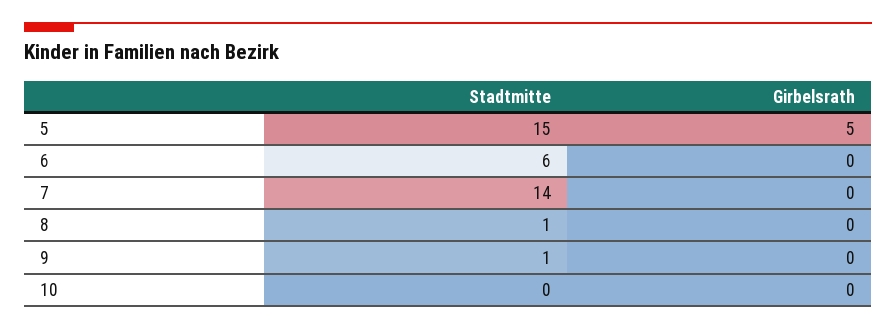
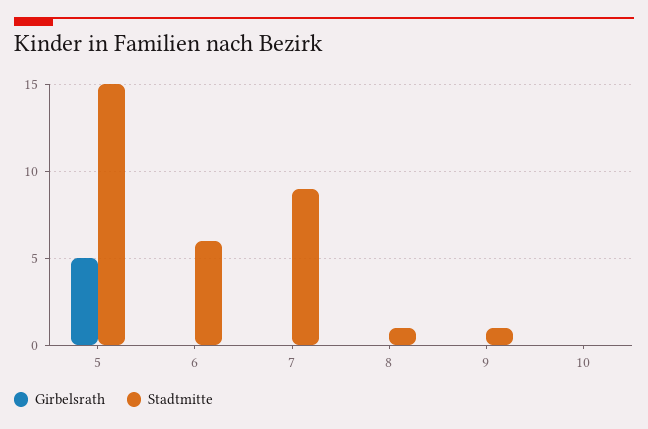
Stadtmitte, 7: 14 -> 9

